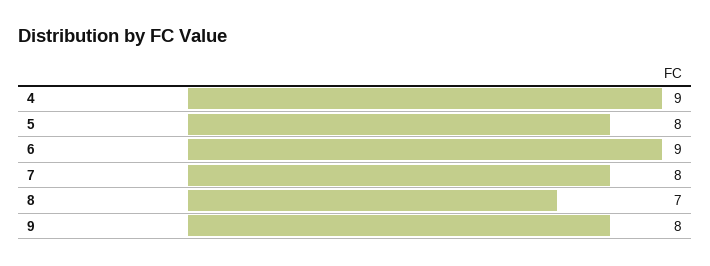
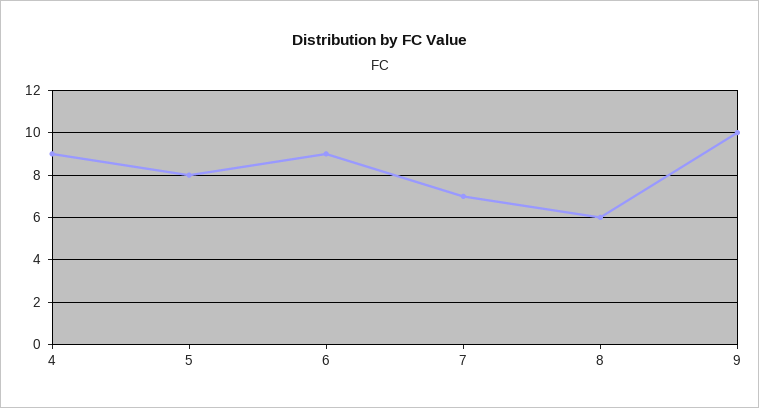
7: 8 -> 7
8: 7 -> 6
9: 8 -> 10

